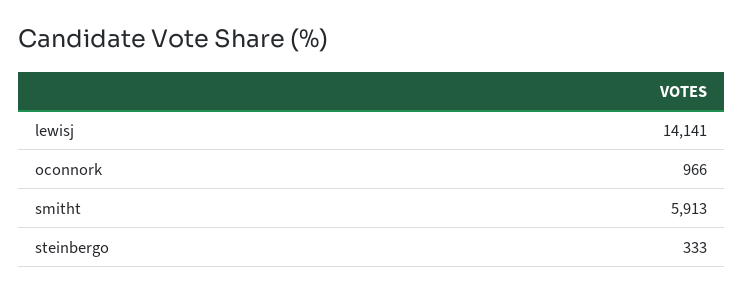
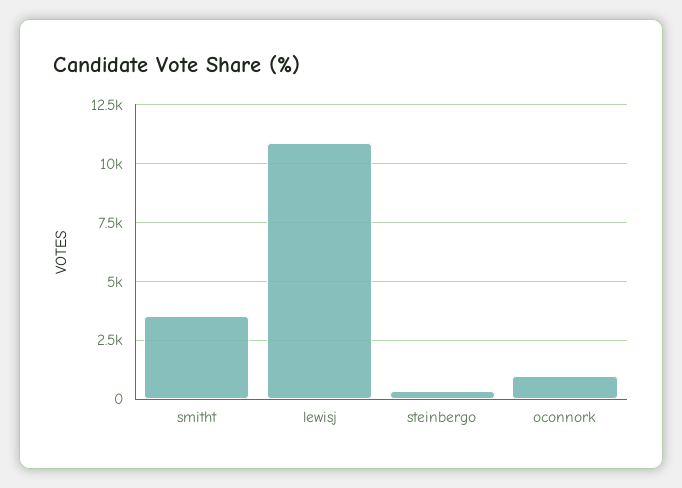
lewisj: 14141 -> 11000
smitht: 5913 -> 3500

